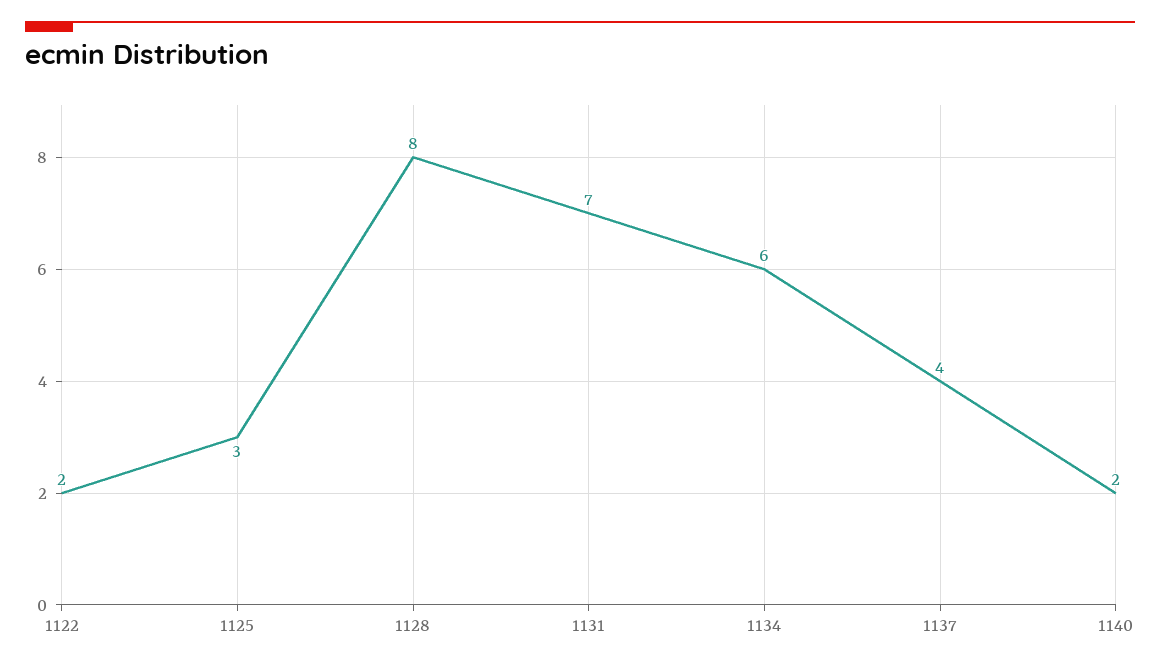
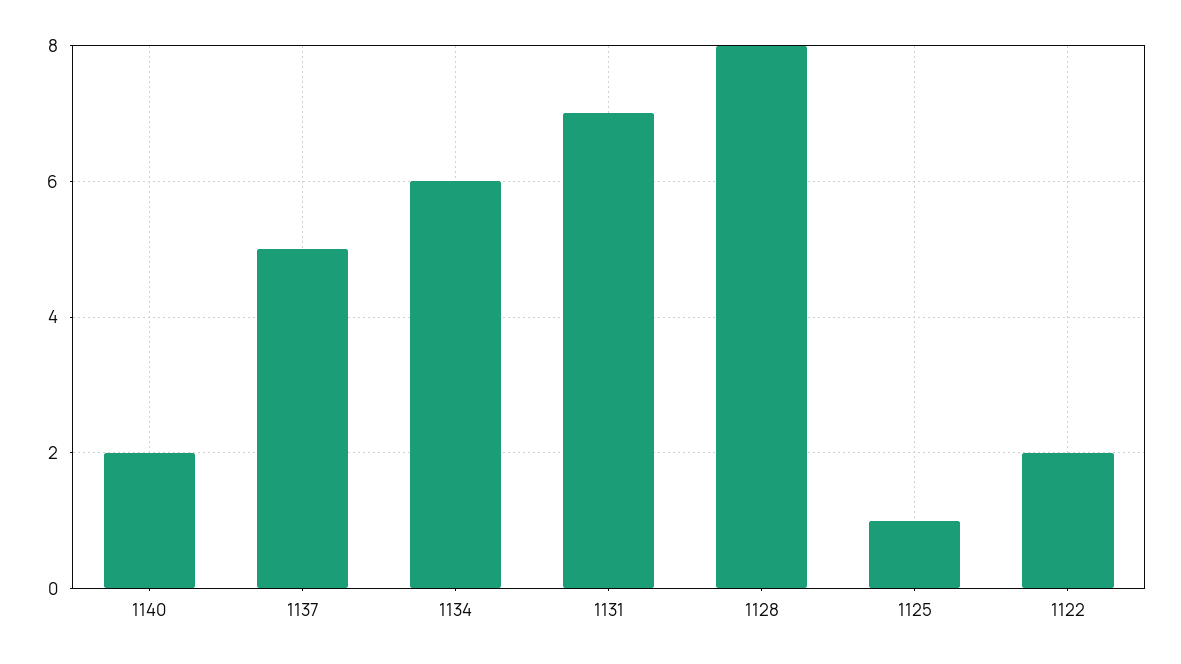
1125: 3 -> 1
1137: 4 -> 5

